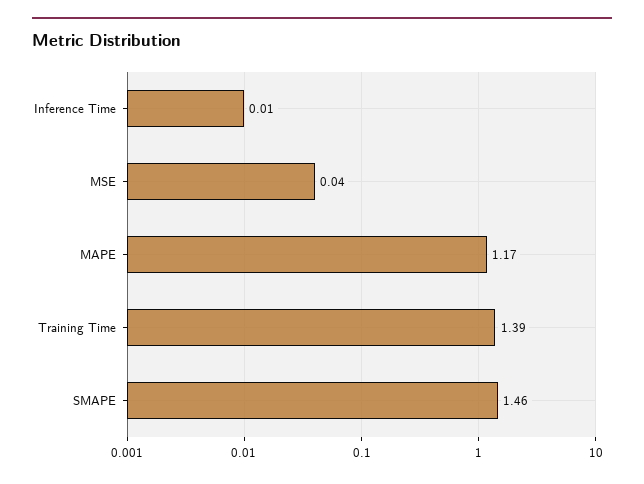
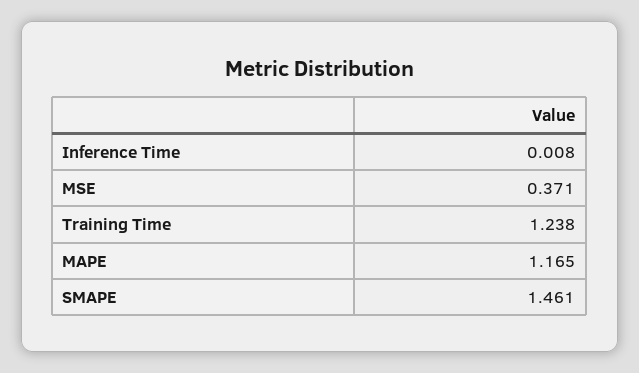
MSE: 0.04 -> 0.371
Training Time: 1.39 -> 1.238

